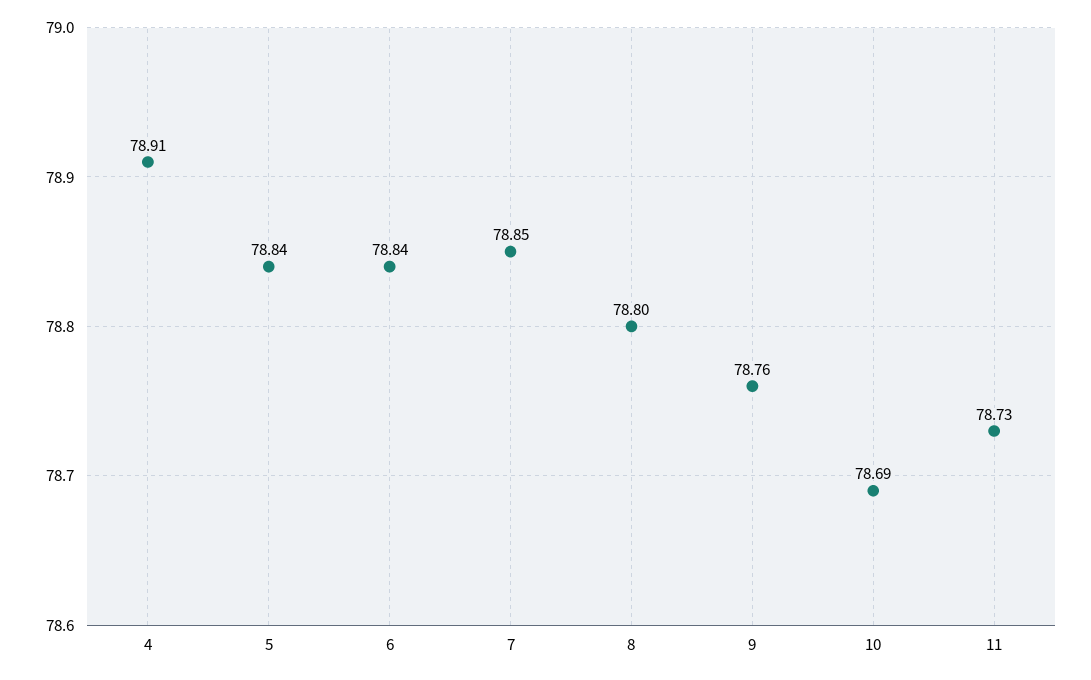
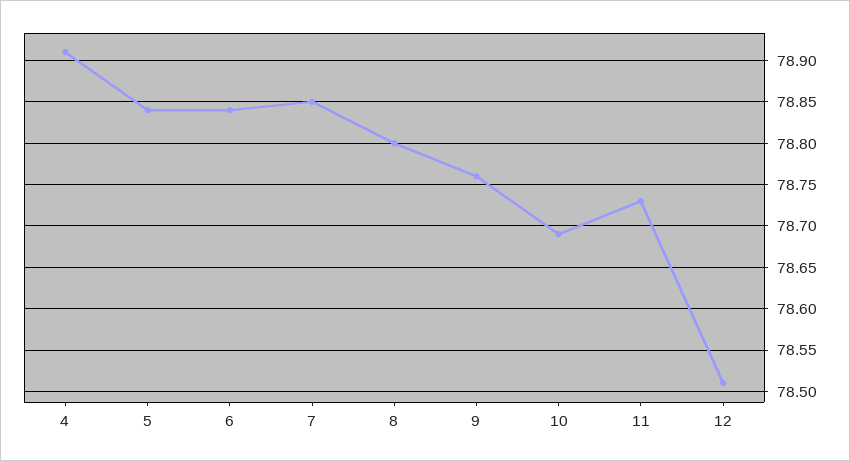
12: none -> 78.51

